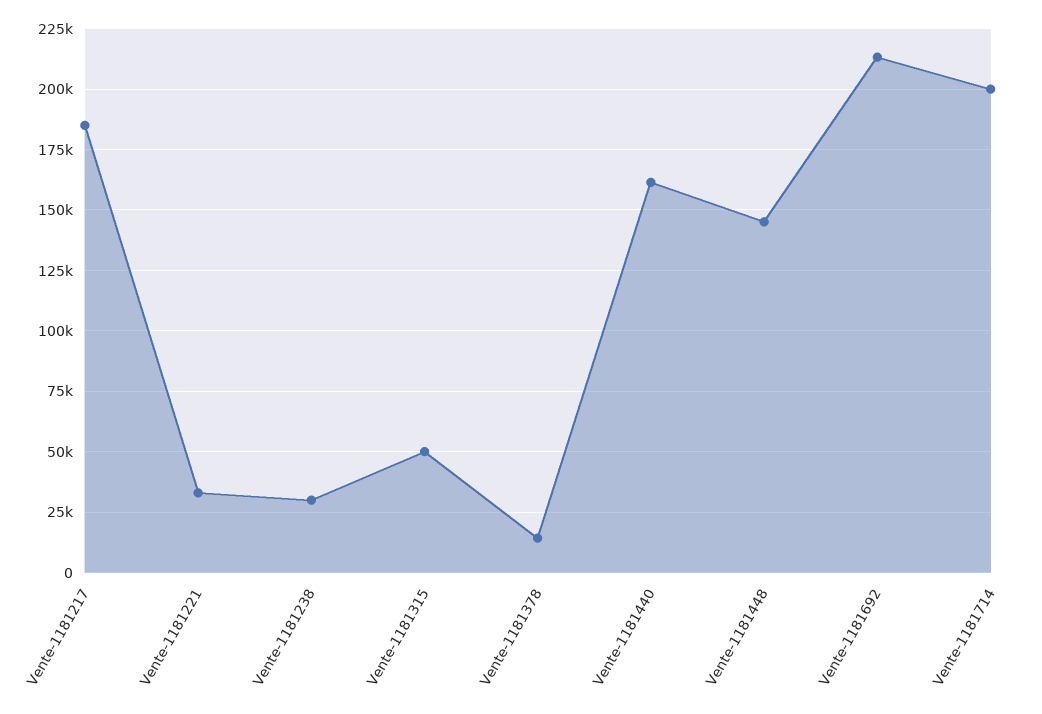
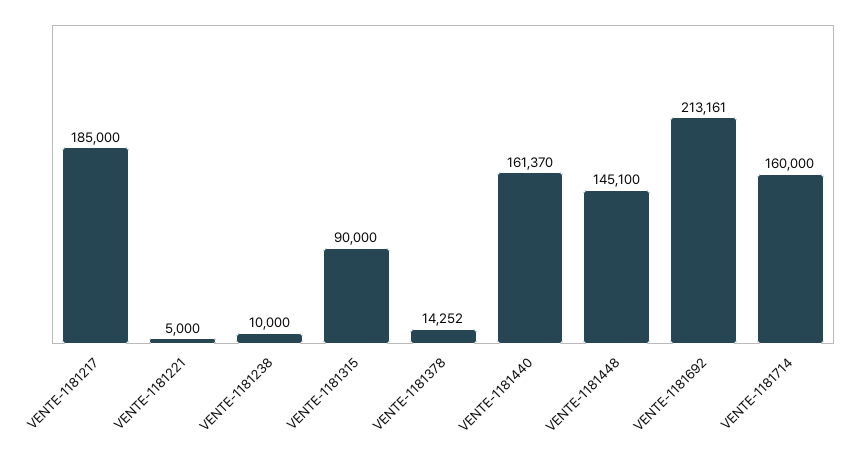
Vente-1181221: 32500 -> 5000
Vente-1181238: 30000 -> 10000
Vente-1181315: 50000 -> 90000
Vente-1181714: 200000 -> 160000

